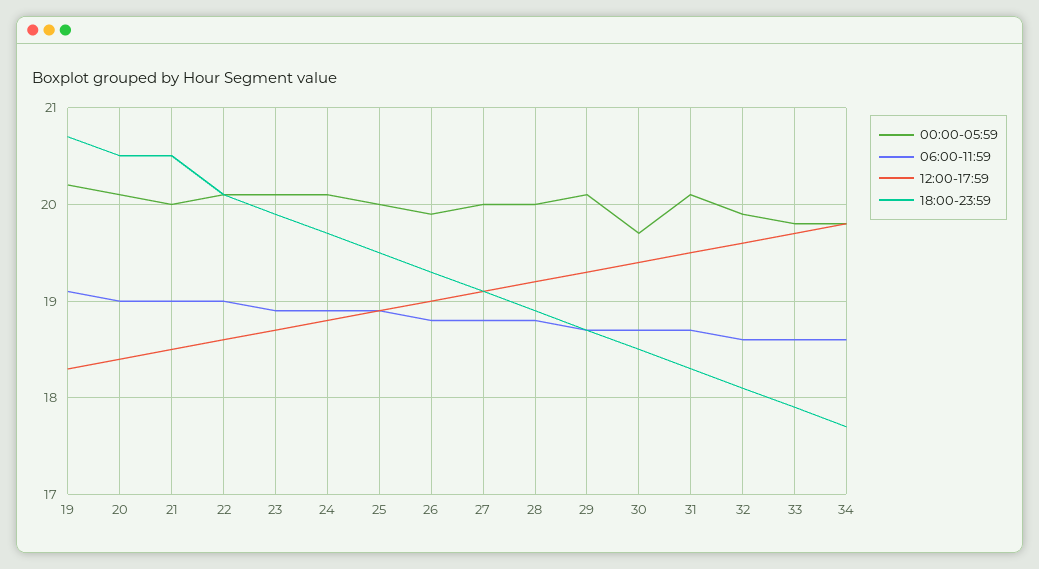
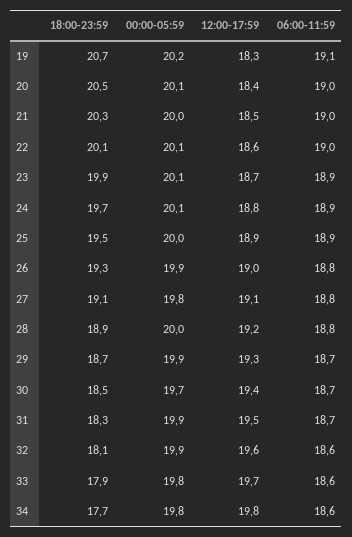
18:00-23:59, 21: 20.5 -> 20.3
00:00-05:59, 27: 20 -> 19.8
00:00-05:59, 29: 20.1 -> 19.9
00:00-05:59, 31: 20.1 -> 19.9

